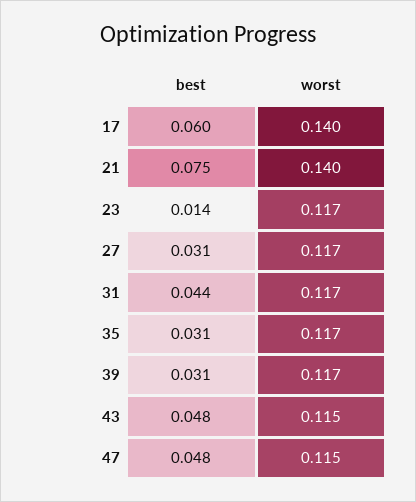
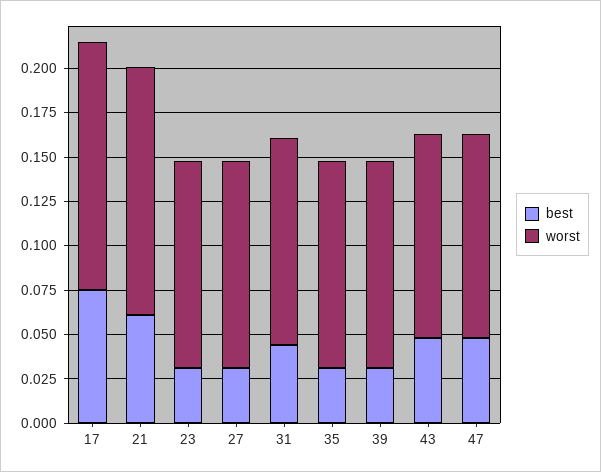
best, 17: 0.06 -> 0.075
best, 21: 0.075 -> 0.06
best, 23: 0.014 -> 0.03

